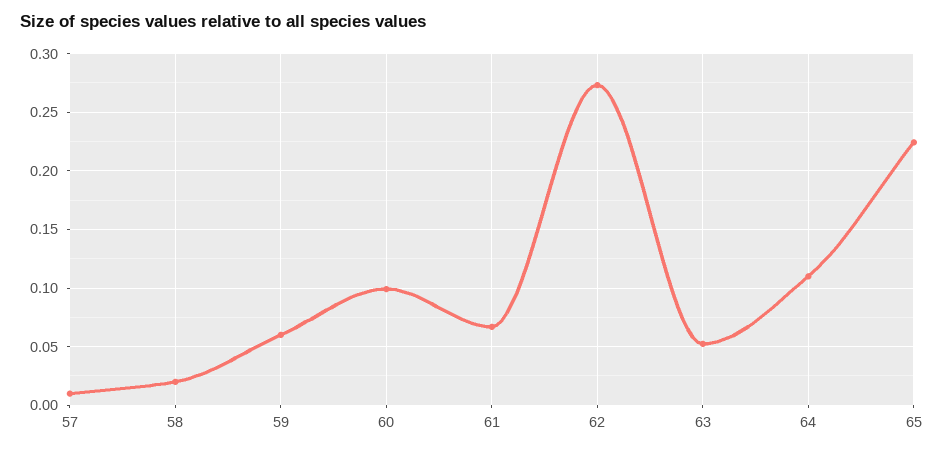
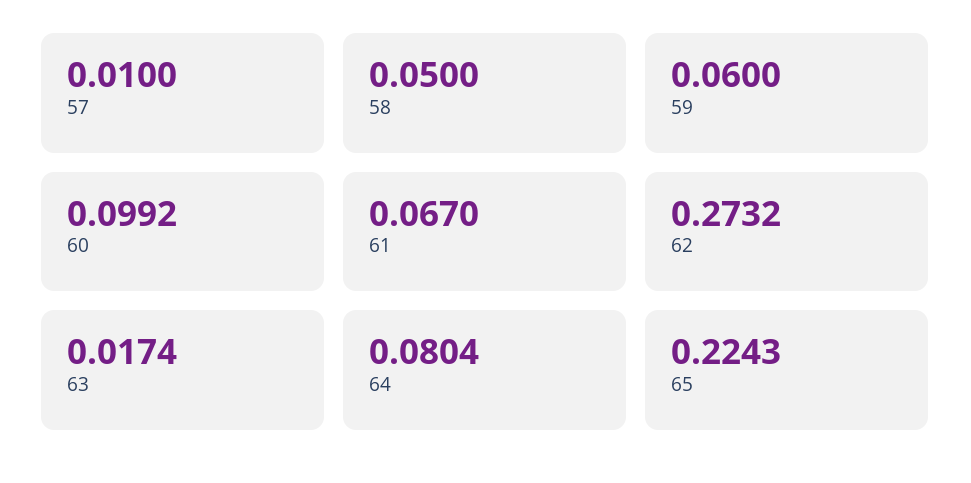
58: 0.02 -> 0.05
63: 0.05 -> 0.0174
64: 0.11 -> 0.0804

